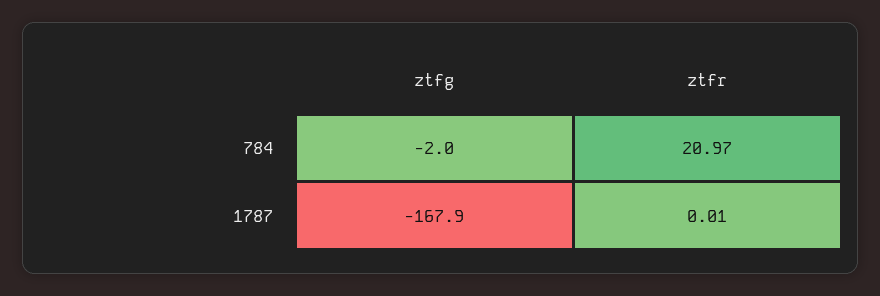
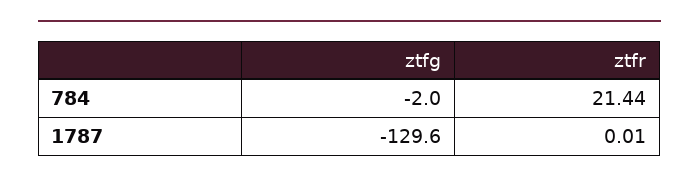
ztfr, 784: 20.97 -> 21.44
ztfg, 1787: -167.9 -> -129.6

